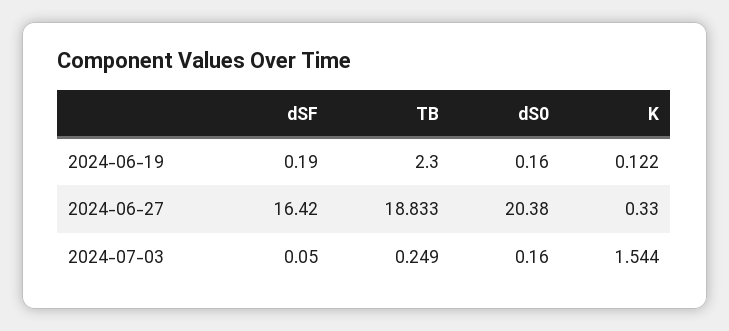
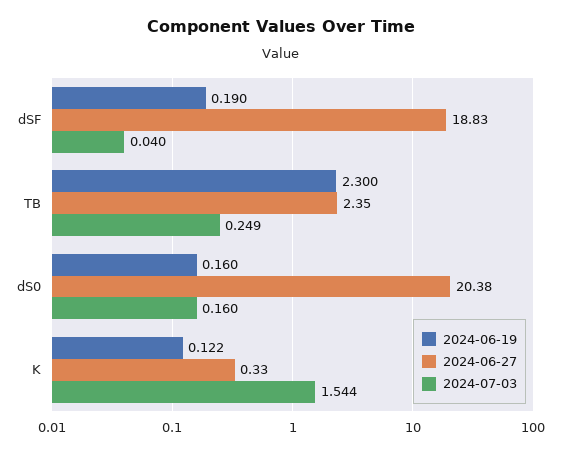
2024-06-27, dSF: 16.42 -> 18.83
2024-06-27, TB: 18.833 -> 2.35
2024-07-03, dSF: 0.05 -> 0.04

